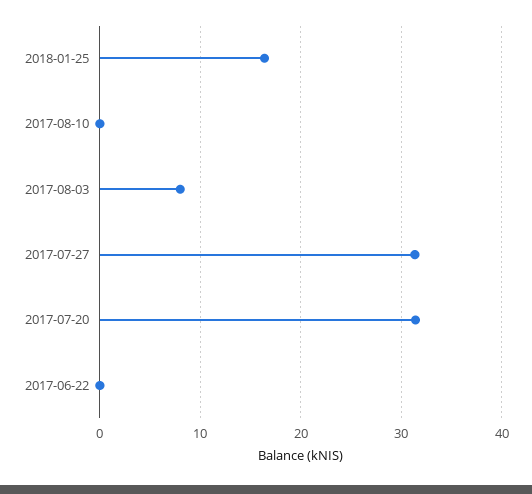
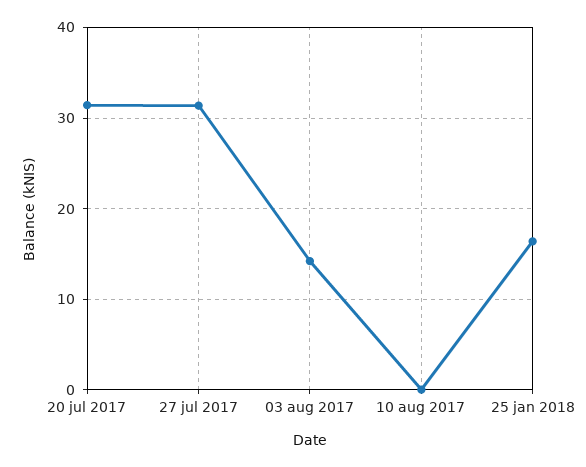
2017-08-03: 8 -> 14
2017-06-22: 0 -> none

